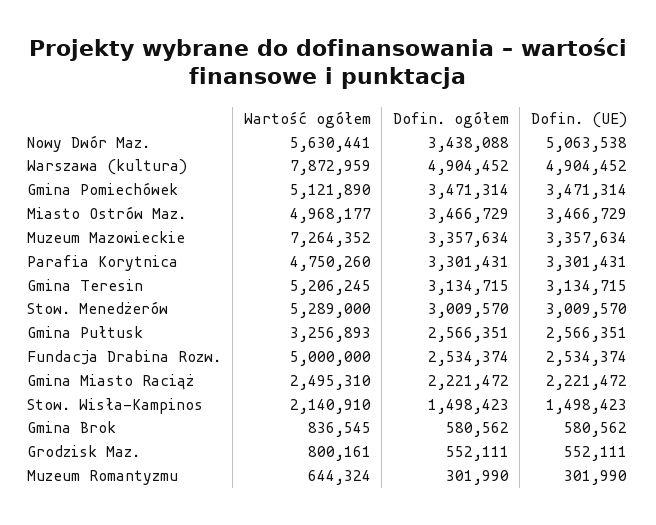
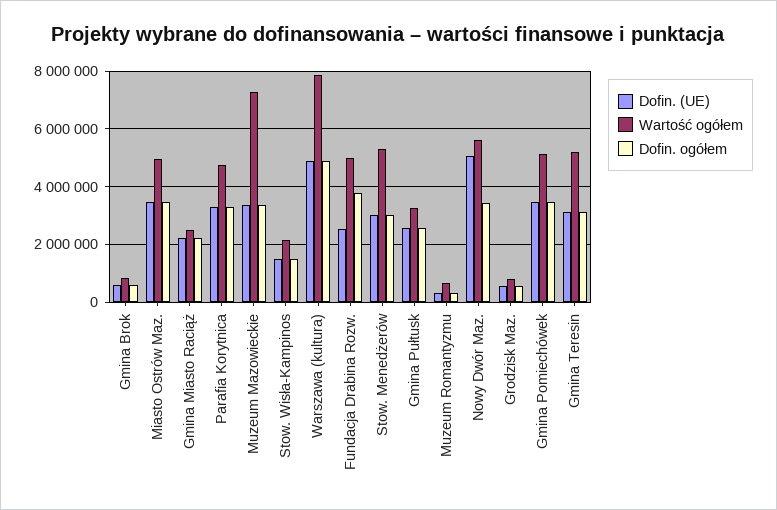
Dofin. ogółem, Fundacja Drabina Rozw.: 2534374 -> 3750000

